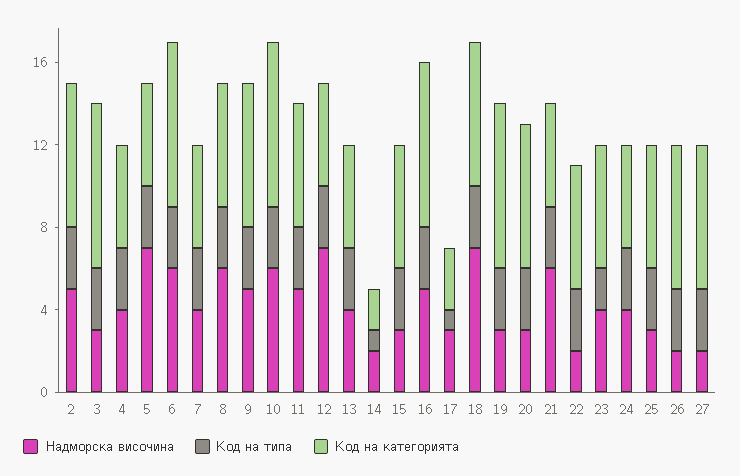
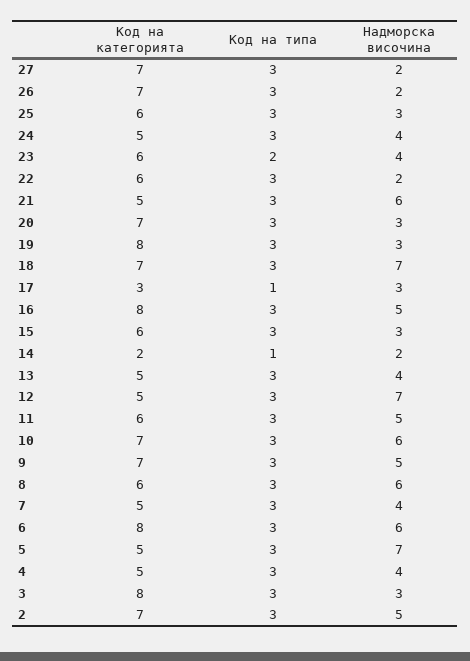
Код на категорията, 10: 8 -> 7

